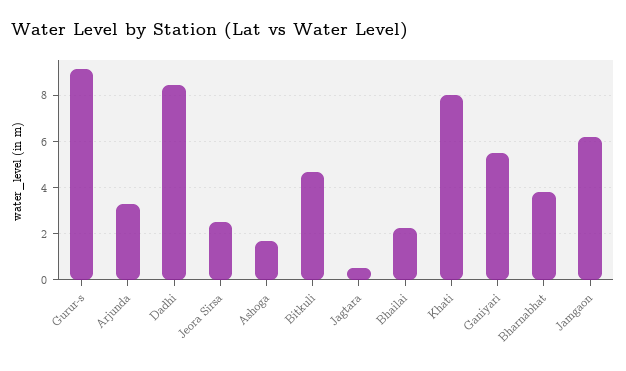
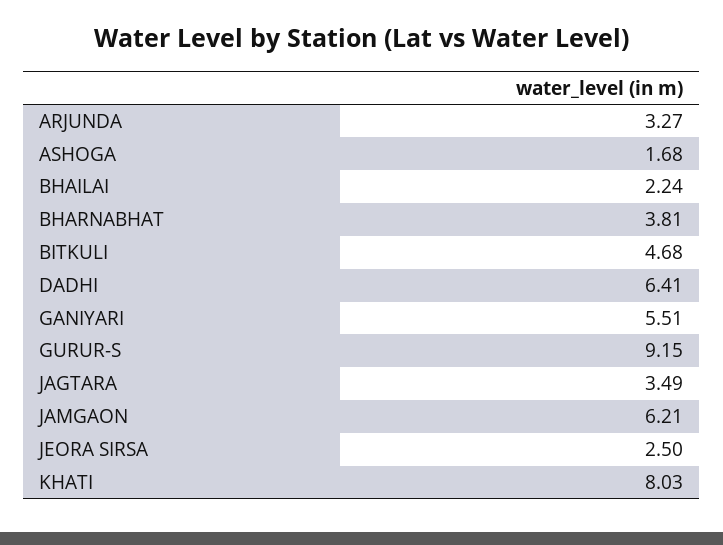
Dadhi: 8.5 -> 6.41
Jagtara: 0.5 -> 3.49

